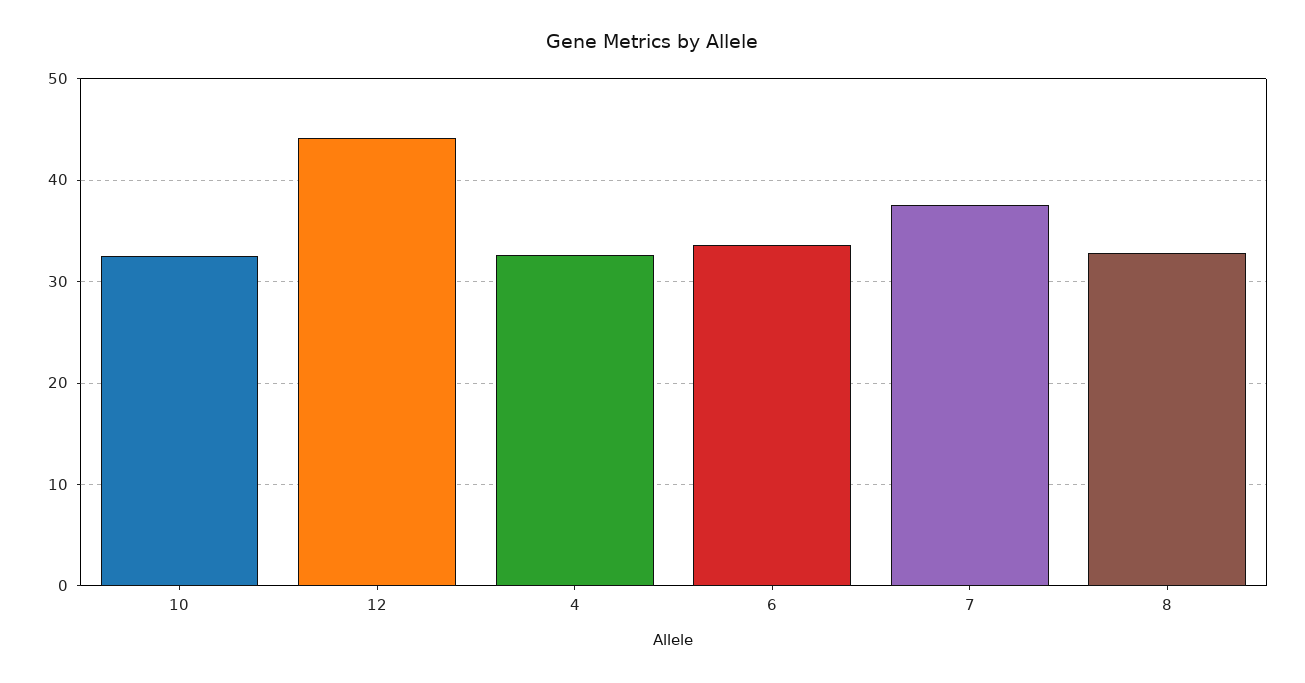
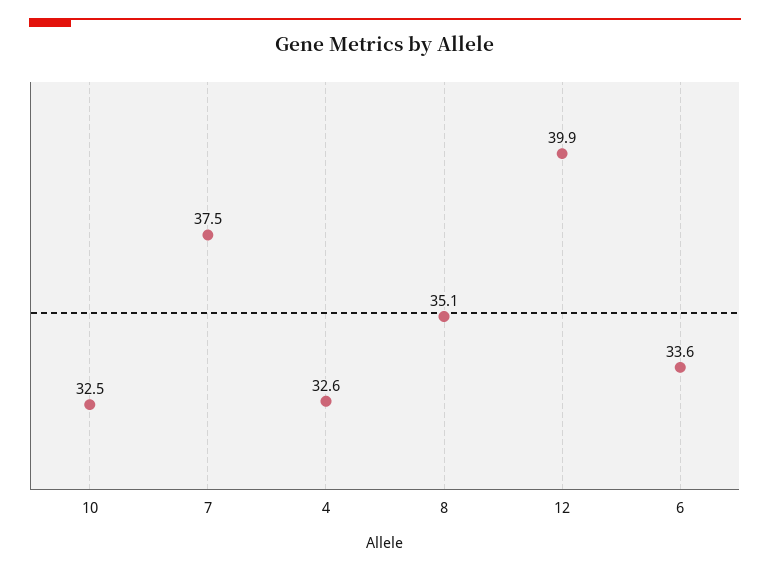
12: 44 -> 39.9
8: 33 -> 35.1

